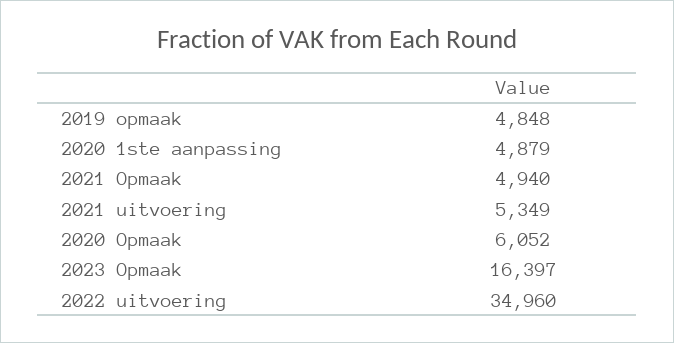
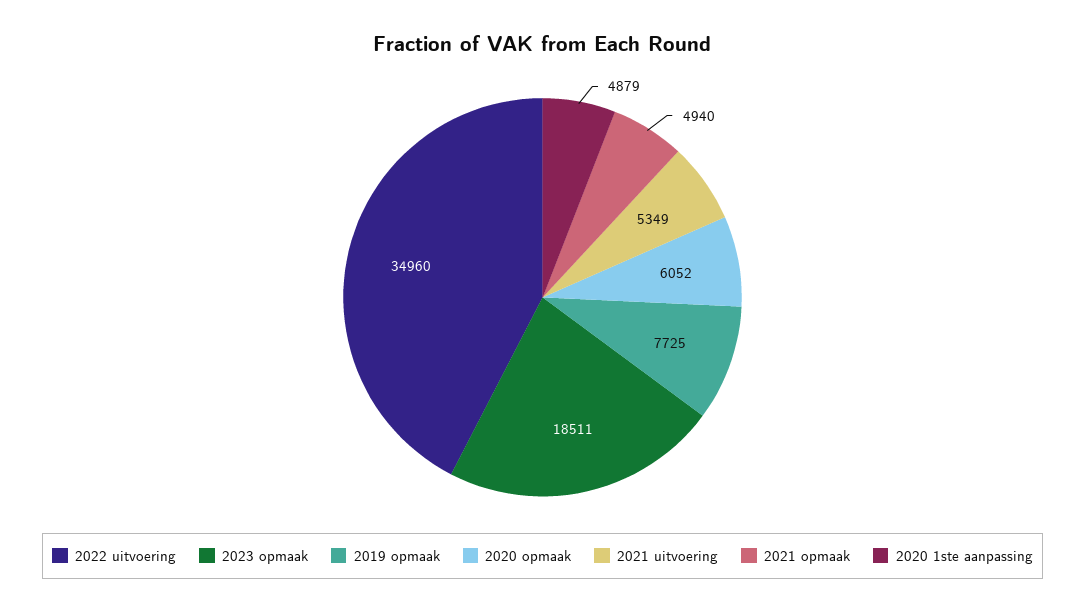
2019 opmaak: 4848 -> 7725
2023 Opmaak: 16397 -> 18511

